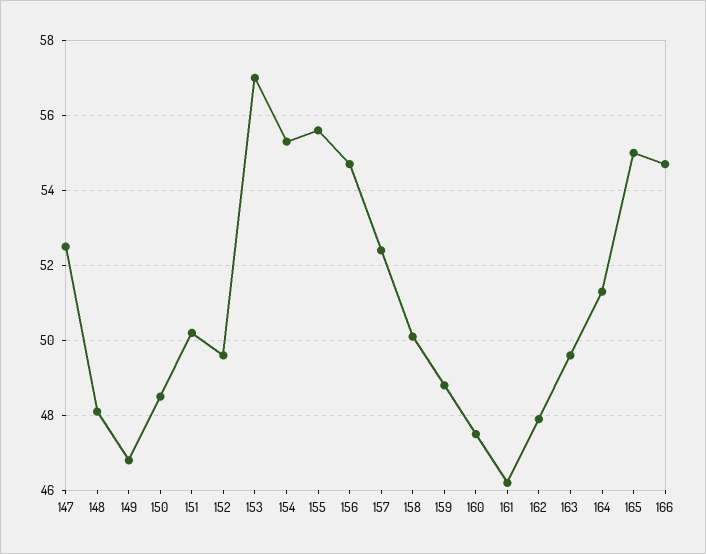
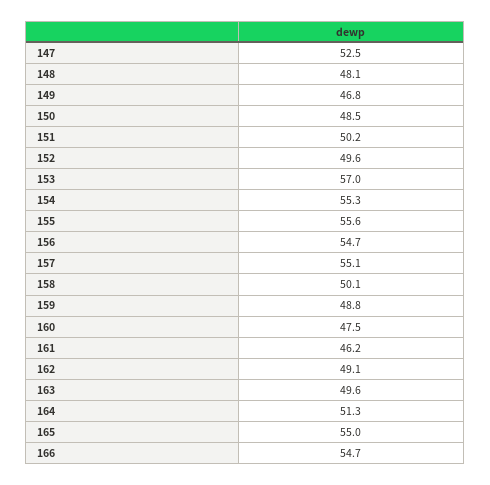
157: 52.5 -> 55.1
162: 48 -> 49.1

